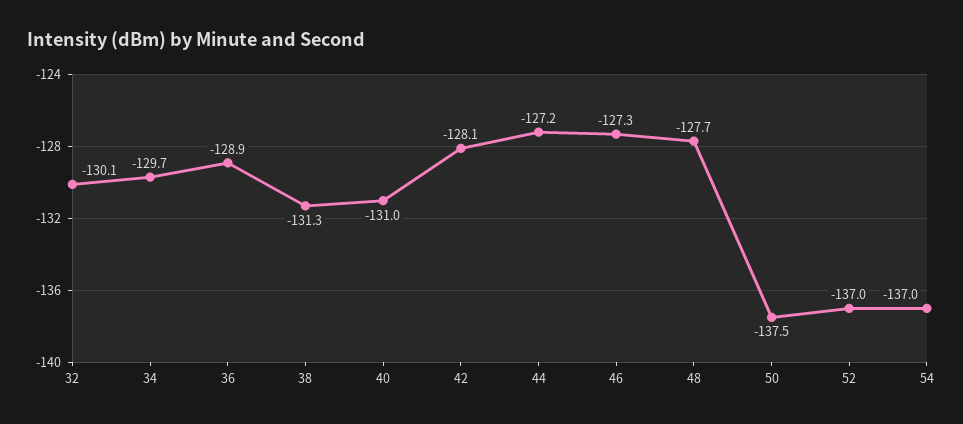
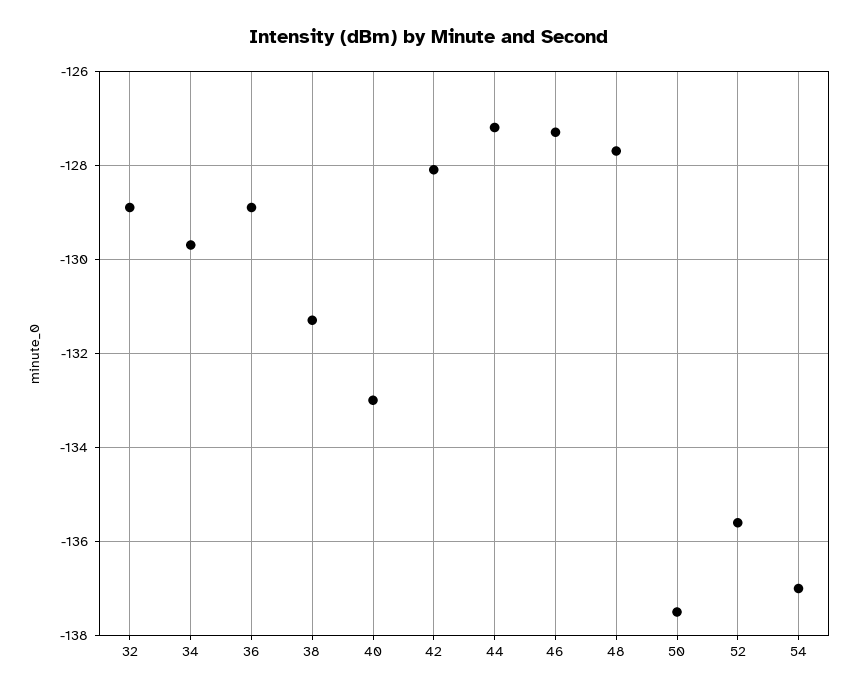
32: -130.1 -> -129
40: -131 -> -133
52: -137 -> -135.5

